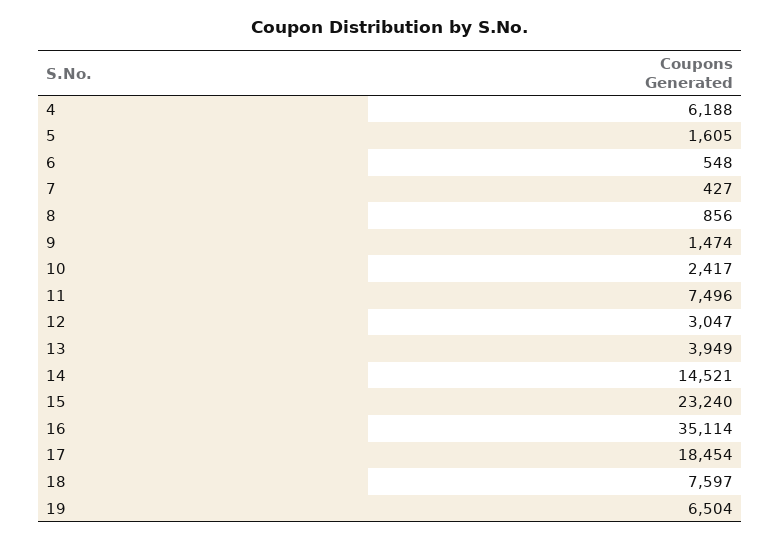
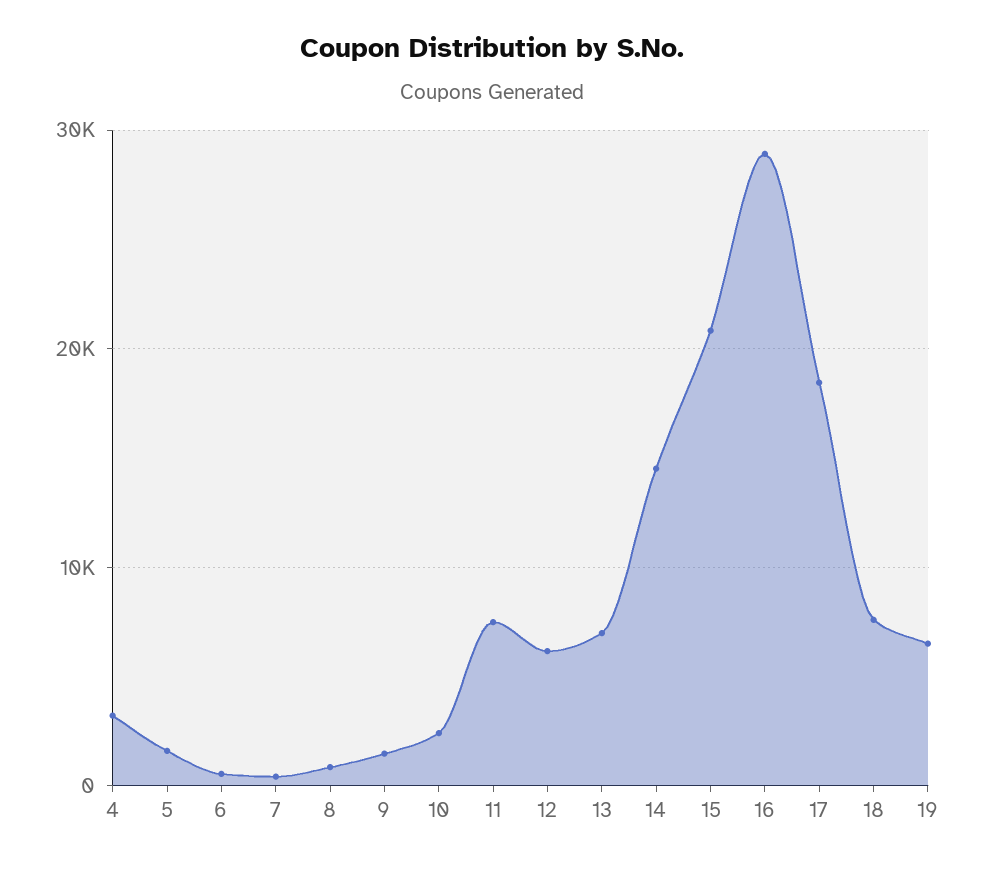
4: 6188 -> 3000
12: 3047 -> 6000
13: 3949 -> 7000
15: 23240 -> 21000
16: 35114 -> 29000

